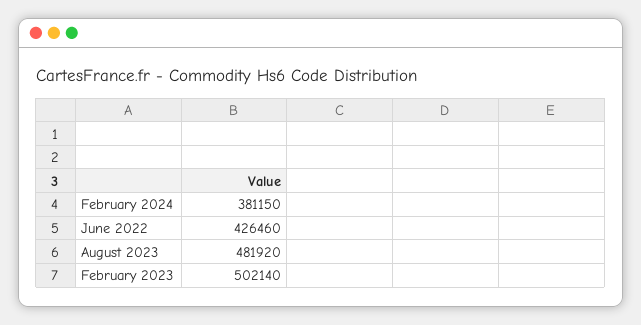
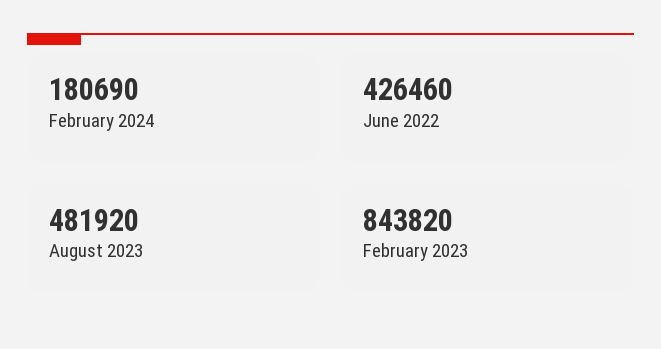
February 2024: 381150 -> 180690
February 2023: 502140 -> 843820

